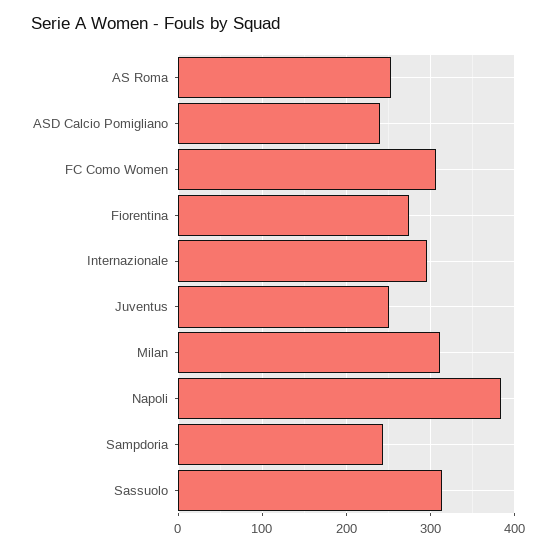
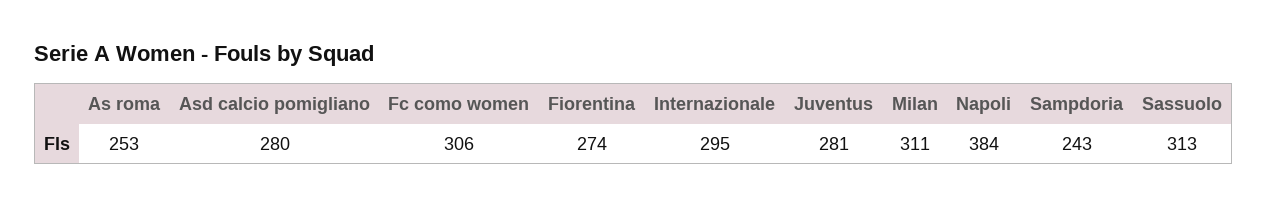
ASD Calcio Pomigliano: 240 -> 280
Juventus: 250 -> 281

